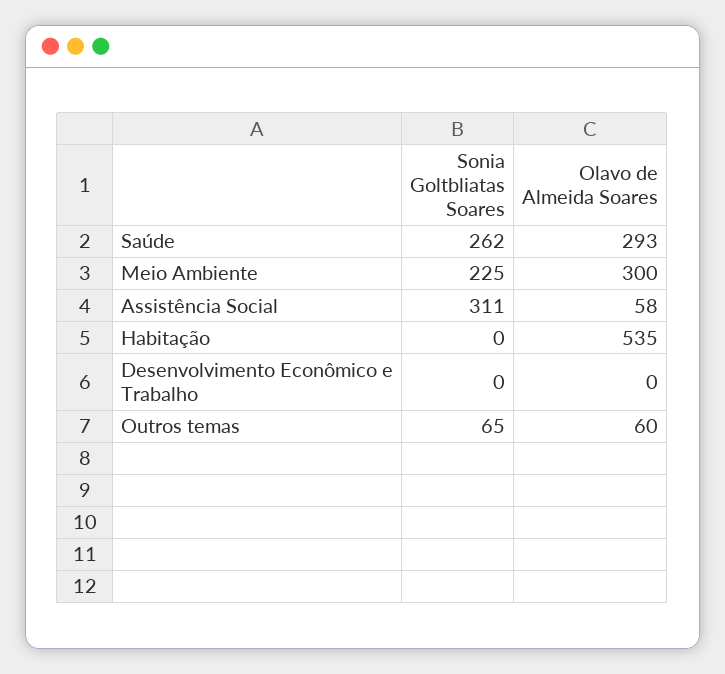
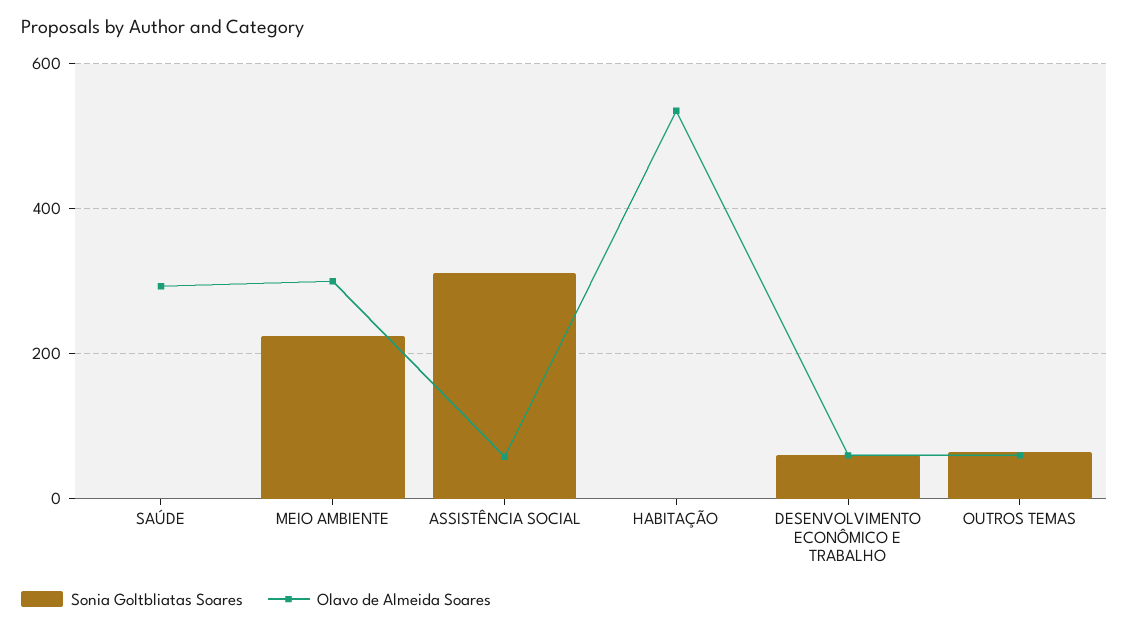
Sonia Goltbliatas Soares, Saúde: 262 -> 0
Sonia Goltbliatas Soares, Desenvolvimento Econômico e Trabalho: 0 -> 60
Olavo de Almeida Soares, Desenvolvimento Econômico e Trabalho: 0 -> 60

